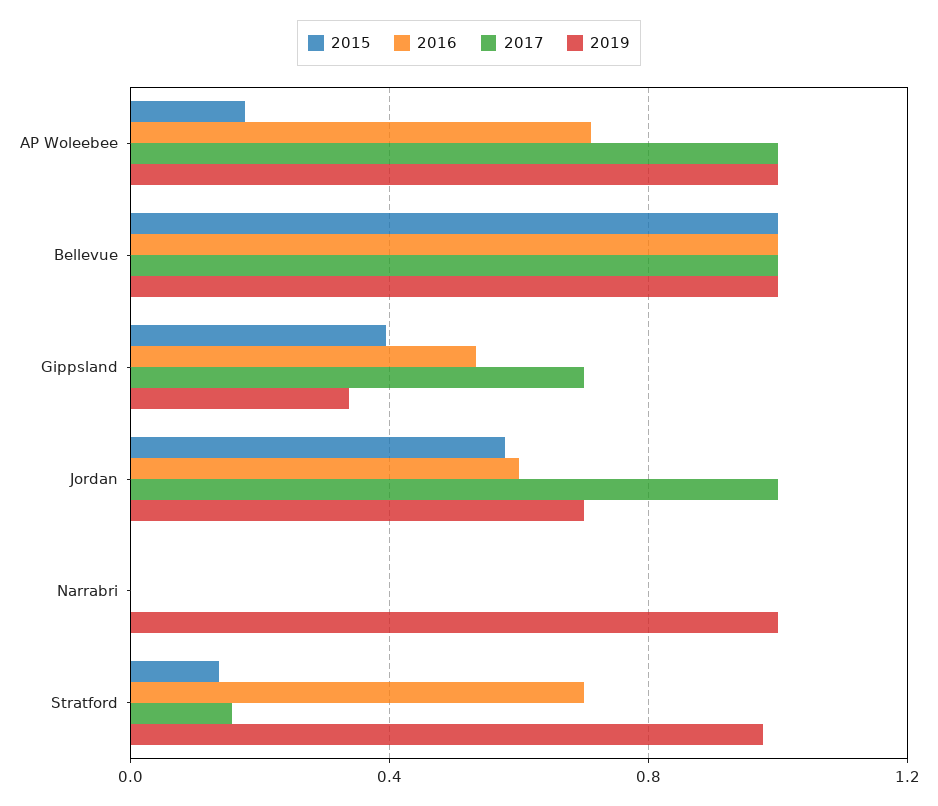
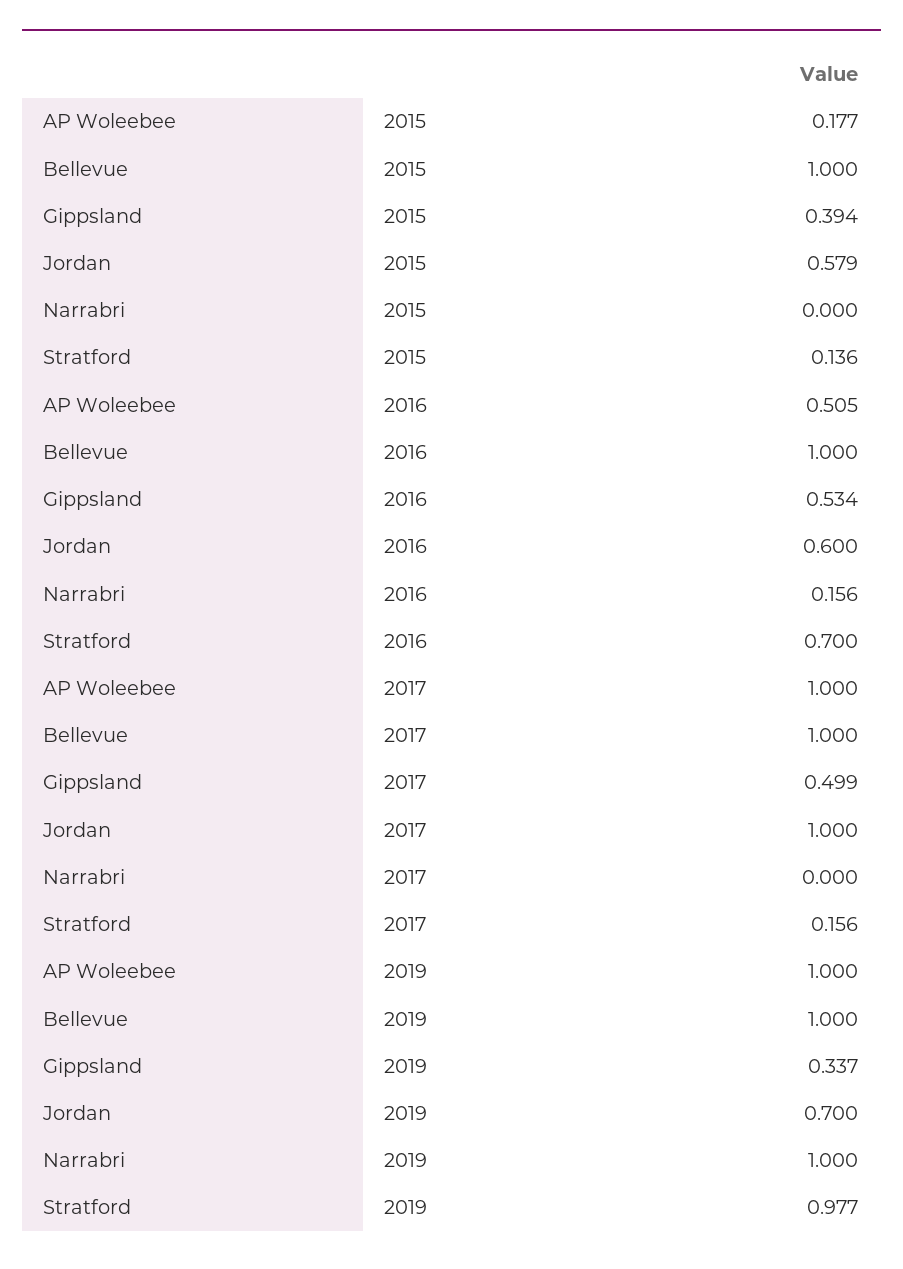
2016, AP Woleebee: 0.7 -> 0.505
2017, Gippsland: 0.7 -> 0.499
2016, Narrabri: 0 -> 0.156

